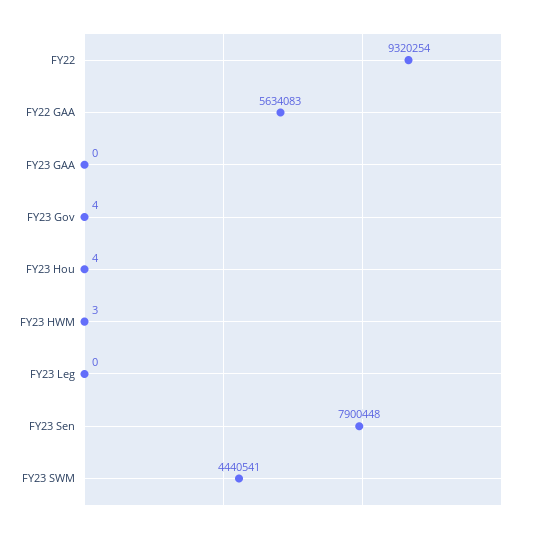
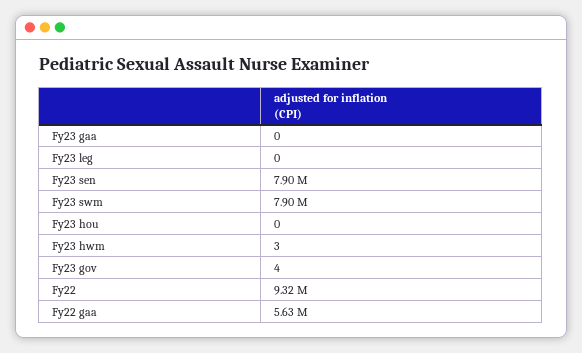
FY23 Hou: 4 -> 0
FY23 SWM: 4440541 -> 7900000

